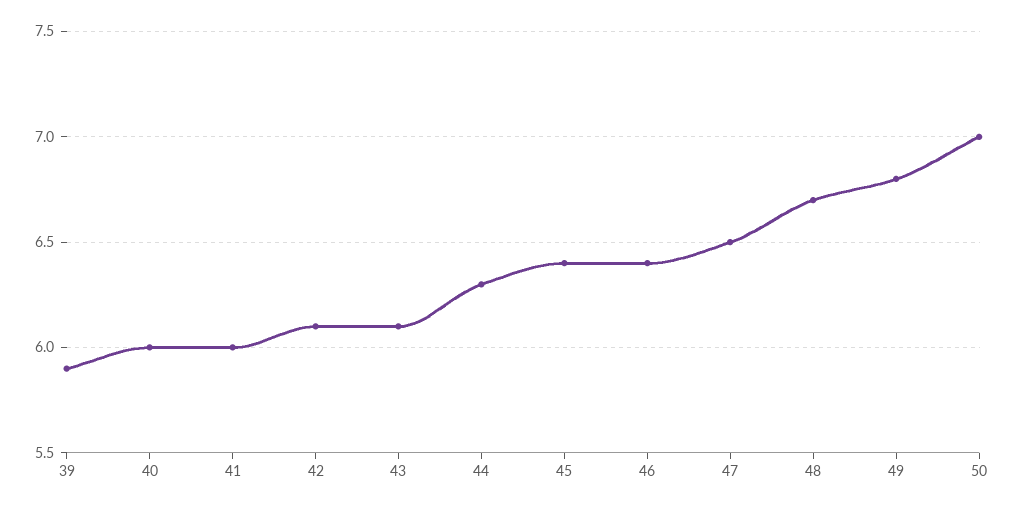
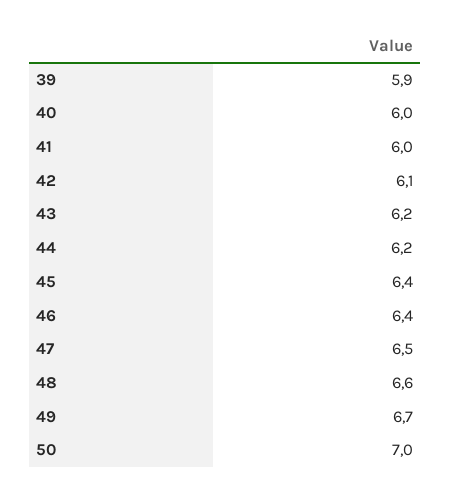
43: 6.1 -> 6.2
44: 6.3 -> 6.2
48: 6.7 -> 6.6
49: 6.8 -> 6.7

